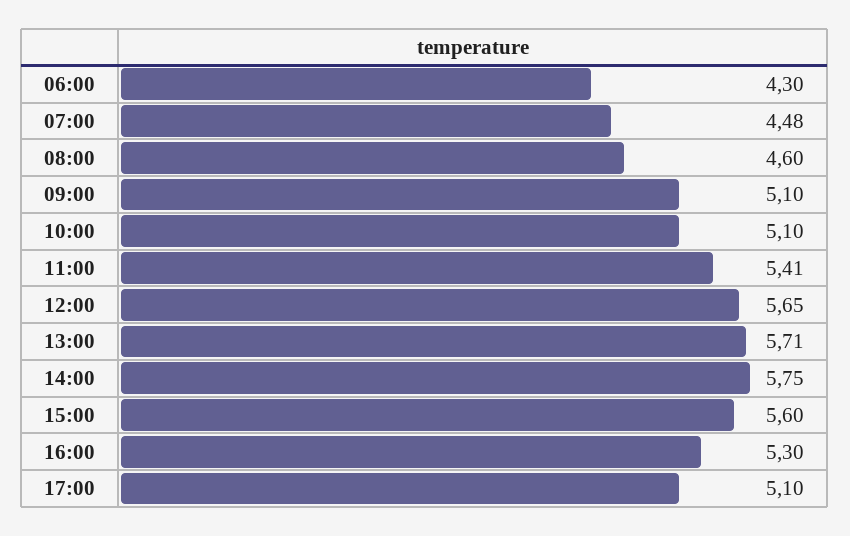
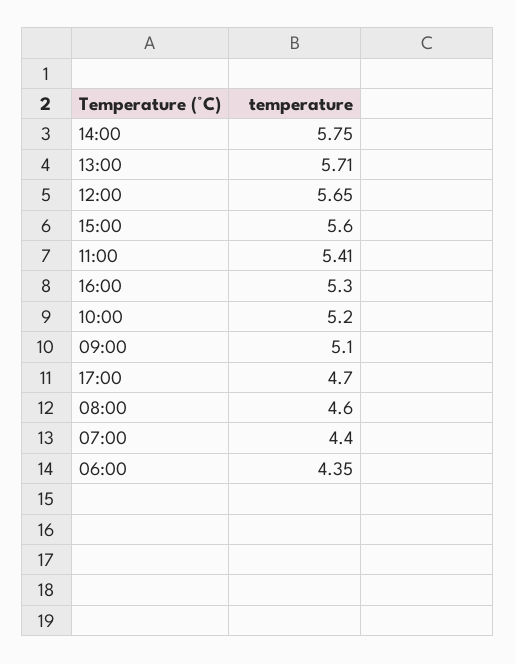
06:00: 4.3 -> 4.35
07:00: 4.48 -> 4.4
10:00: 5.1 -> 5.2
17:00: 5.1 -> 4.7

